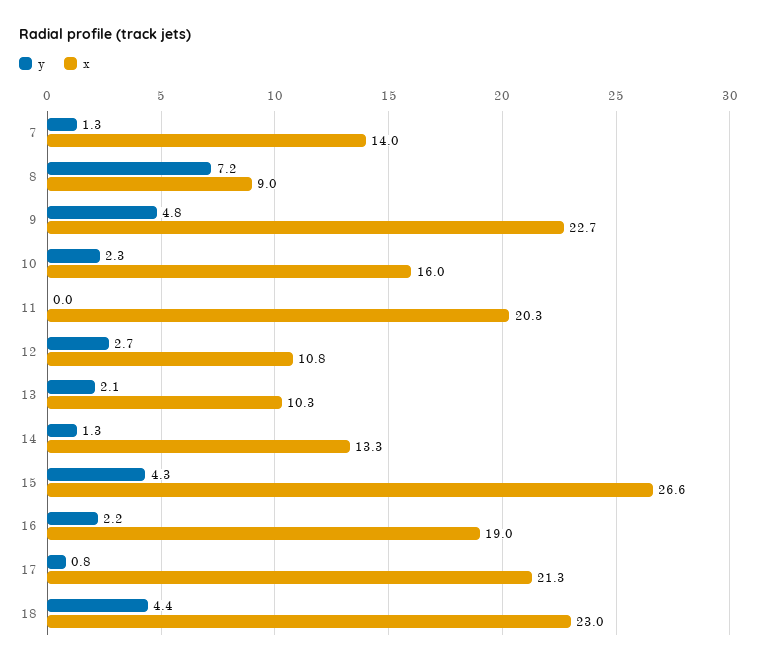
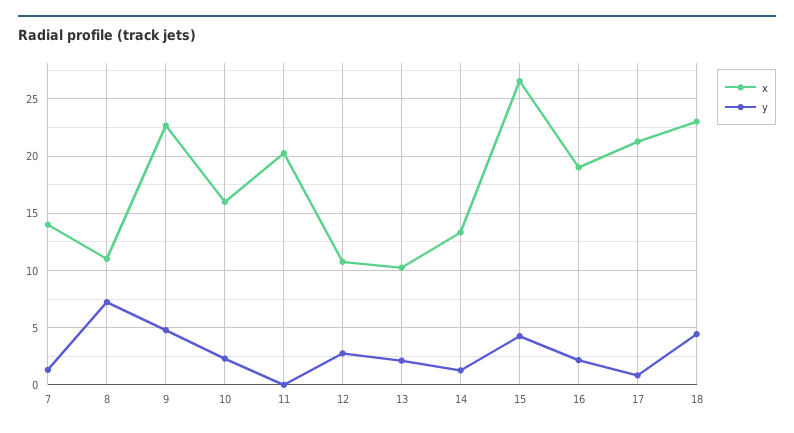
x, 8: 9 -> 11

